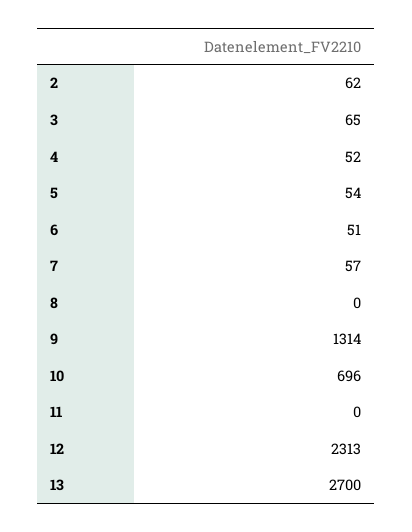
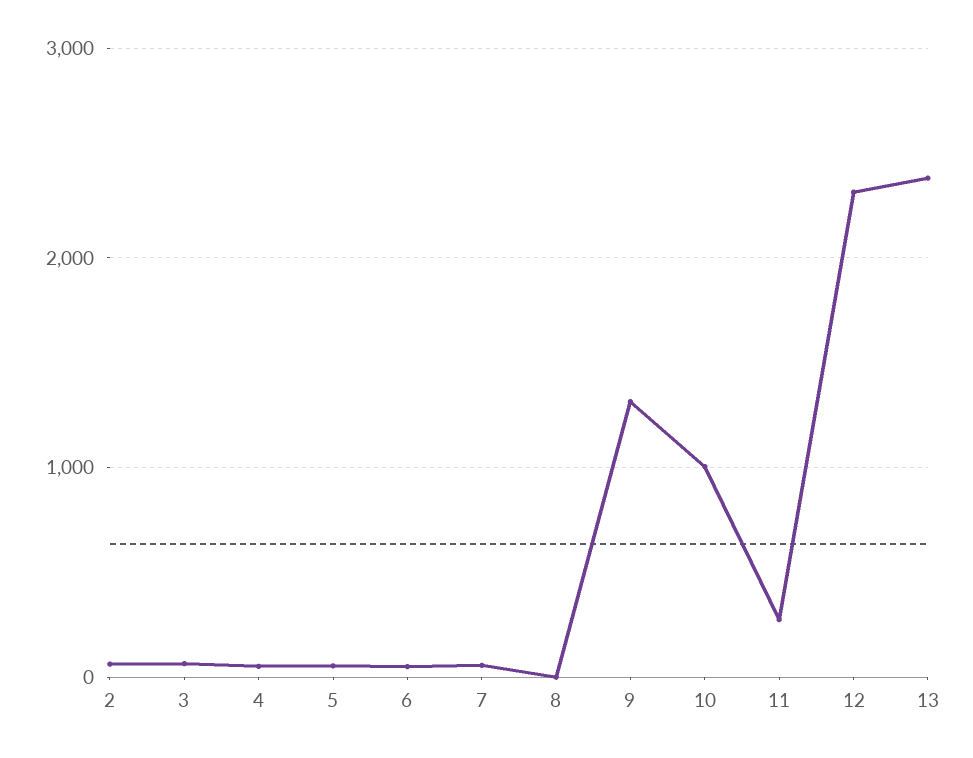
10: 696 -> 1000
11: 0 -> 300
13: 2700 -> 2400

